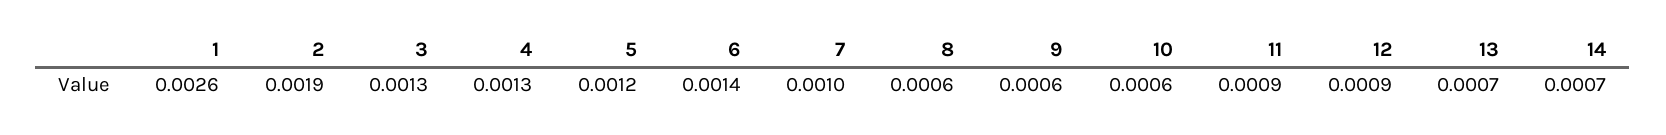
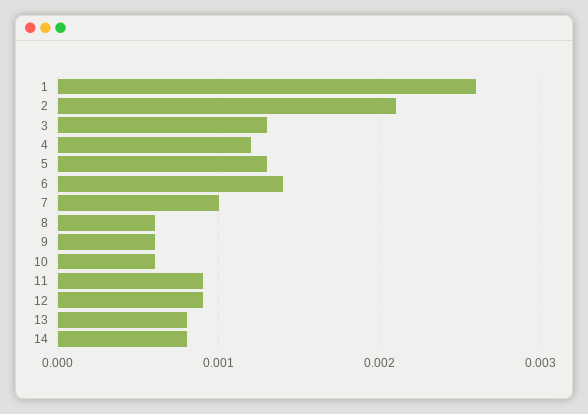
2: 0.0019 -> 0.0021
4: 0.0013 -> 0.0012
5: 0.0012 -> 0.0013
13: 0.0007 -> 0.0008
14: 0.0007 -> 0.0008

